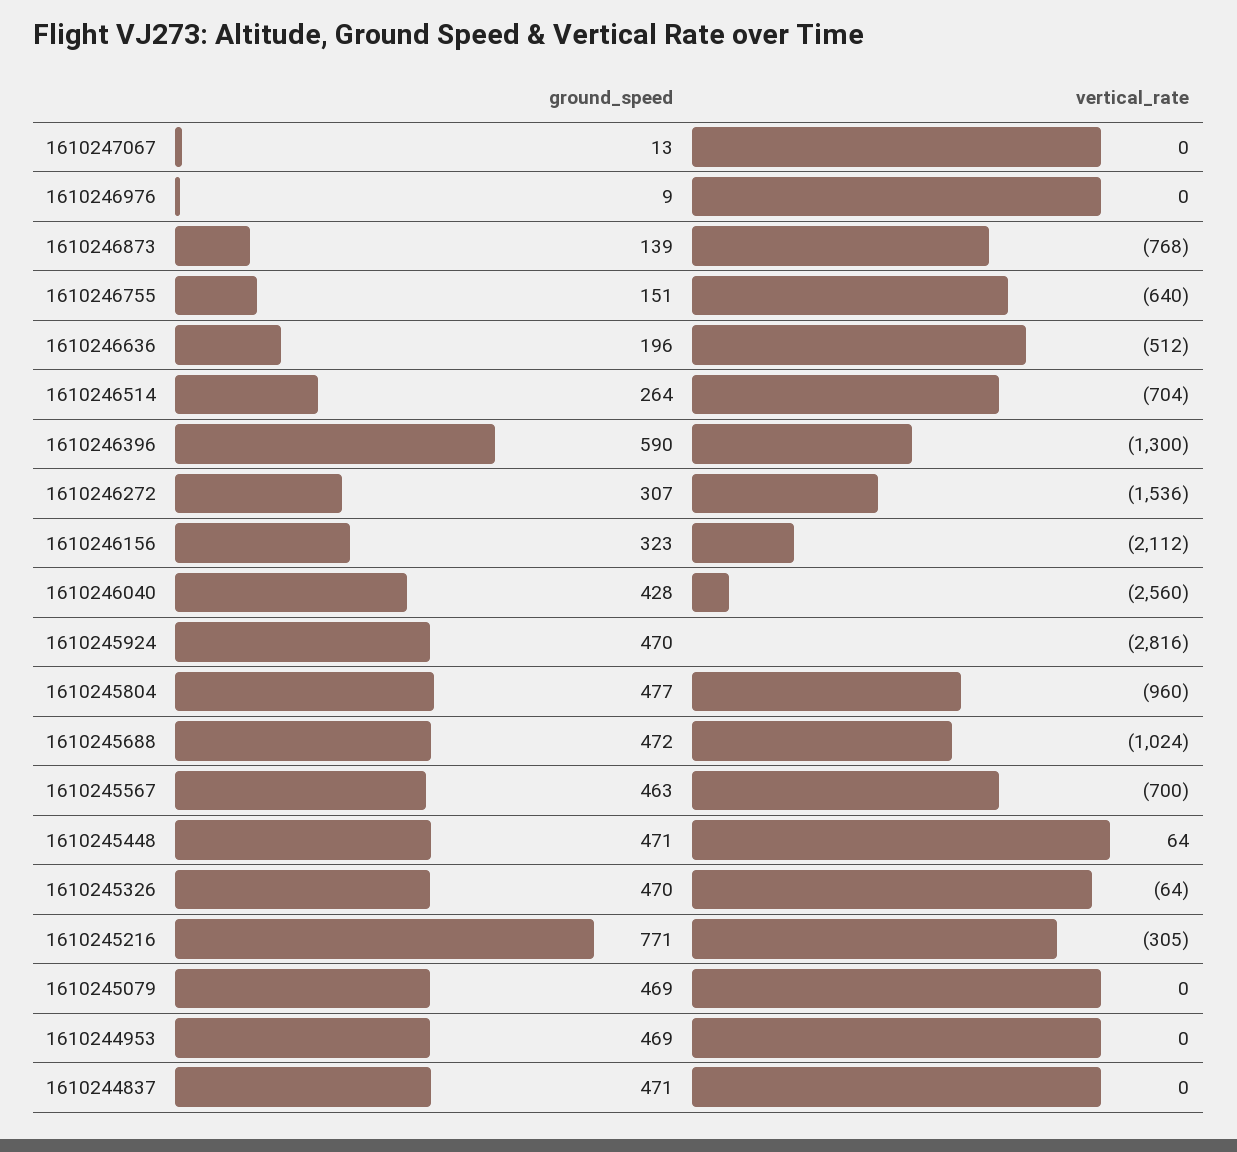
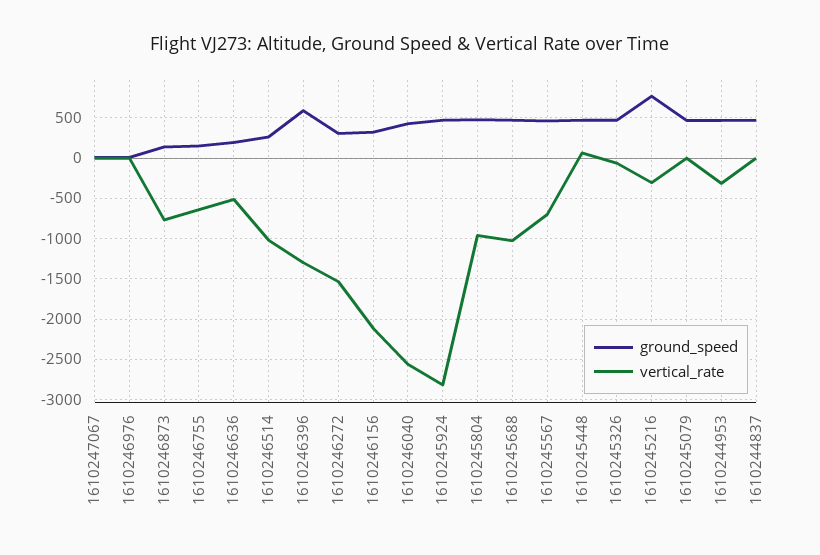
vertical_rate, 1610246514: -704 -> -1000
vertical_rate, 1610244953: 0 -> -300

